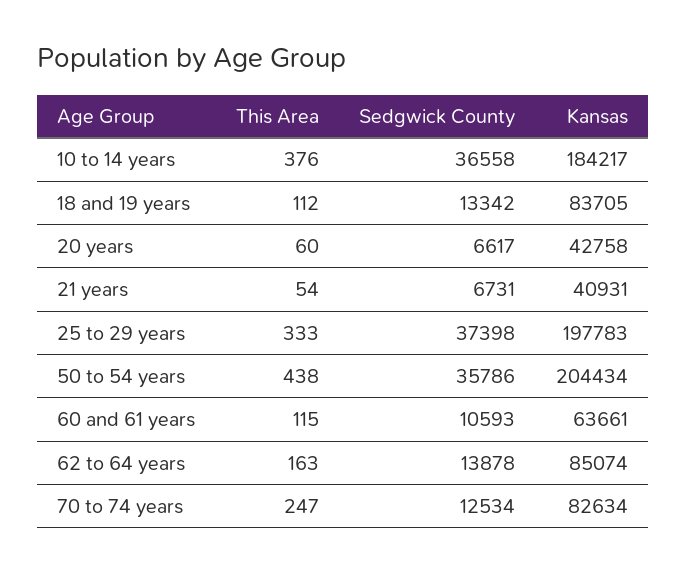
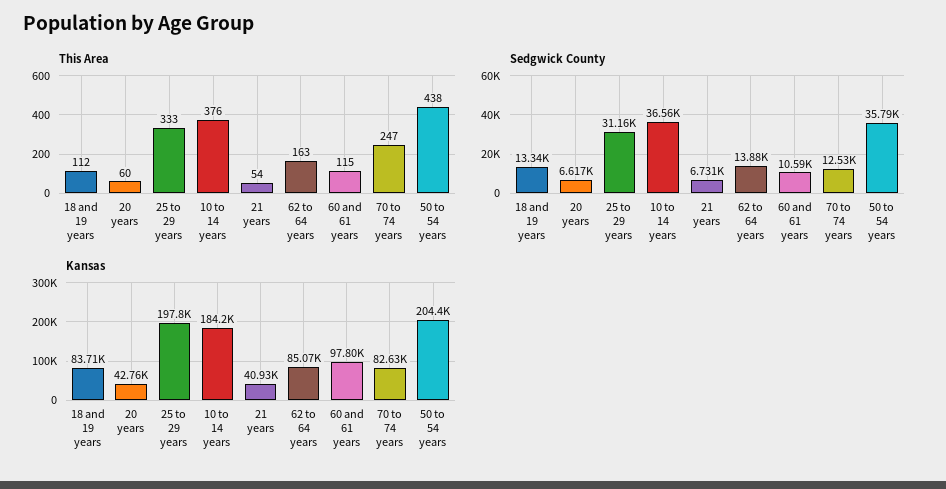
Sedgwick County, 25 to 29 years: 37398 -> 31160
Kansas, 60 and 61 years: 63661 -> 97800

